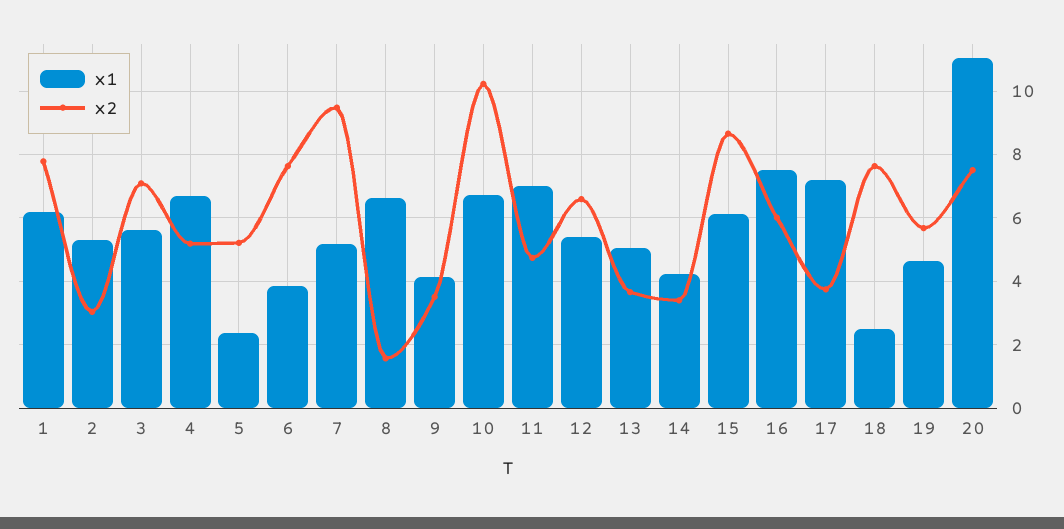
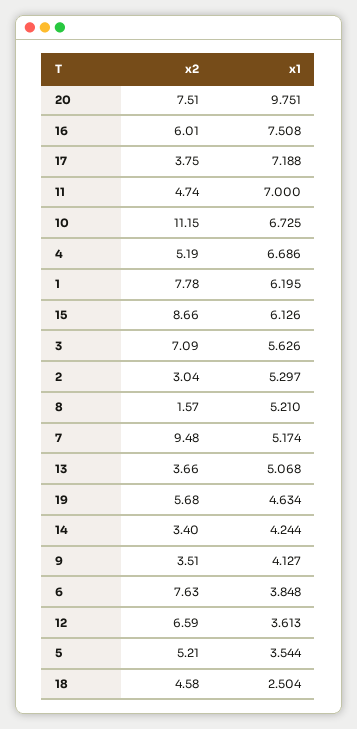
x1, 5: 2.4 -> 3.544
x1, 8: 6.6 -> 5.21
x2, 10: 10.2 -> 11.15
x1, 12: 5.4 -> 3.613
x2, 18: 7.6 -> 4.58
x1, 20: 11 -> 9.751

